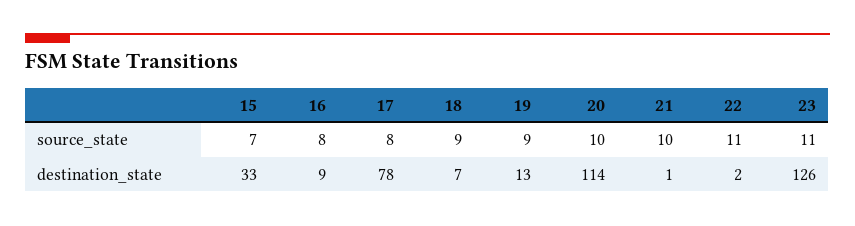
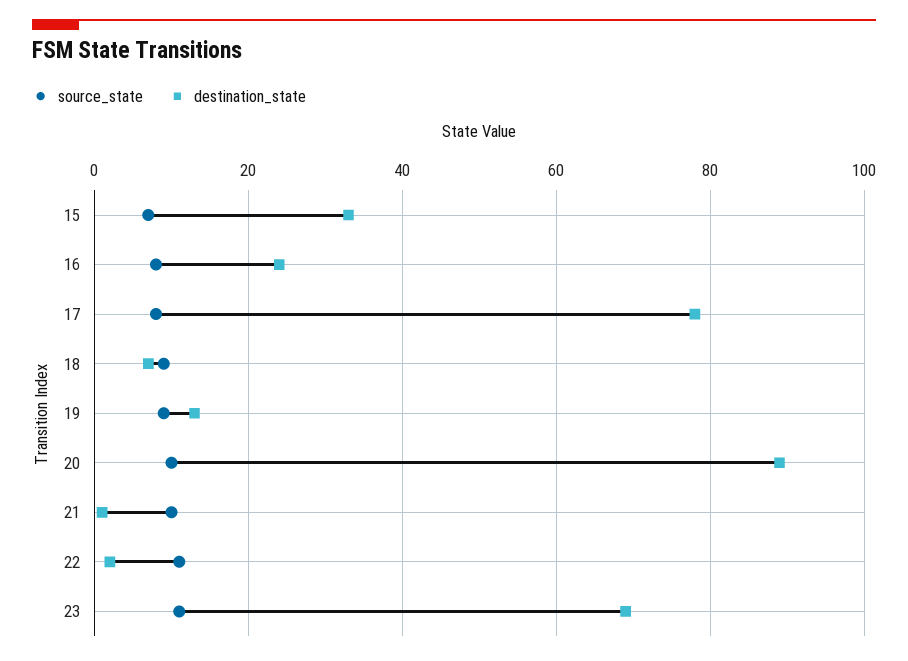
destination_state, 16: 9 -> 25
destination_state, 20: 114 -> 90
destination_state, 23: 126 -> 70

